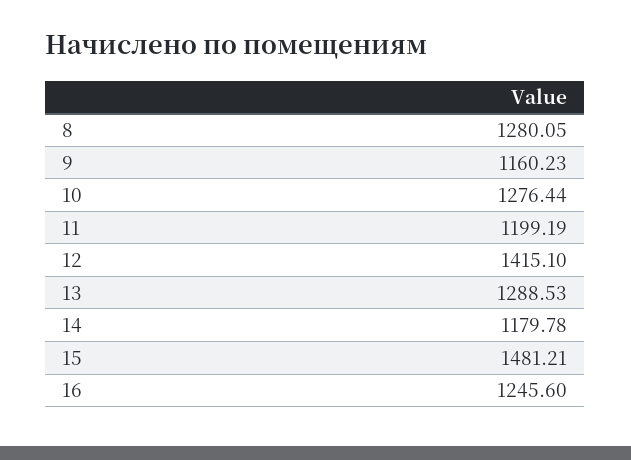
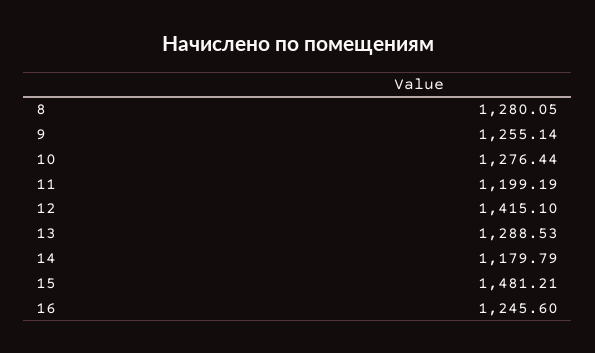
9: 1160.23 -> 1255.14
14: 1179.78 -> 1179.79

